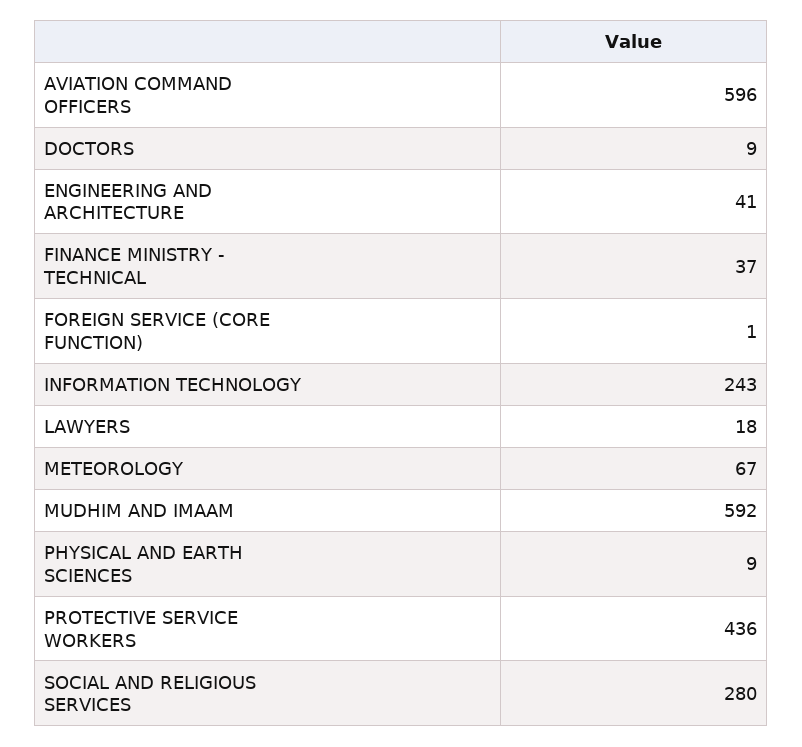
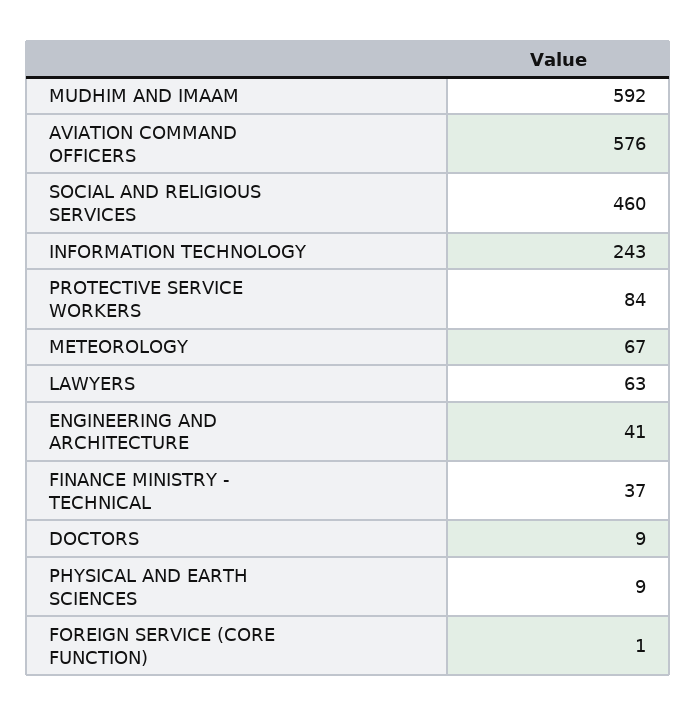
AVIATION COMMAND OFFICERS: 596 -> 576
LAWYERS: 18 -> 63
PROTECTIVE SERVICE WORKERS: 436 -> 84
SOCIAL AND RELIGIOUS SERVICES: 280 -> 460

